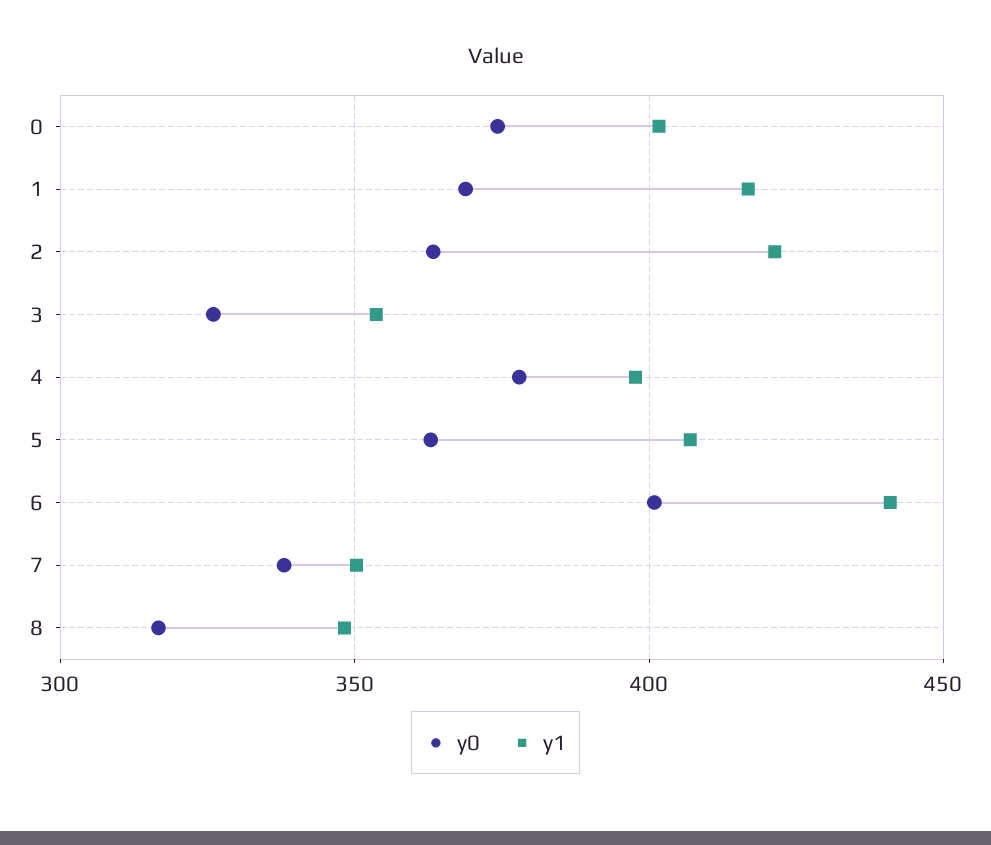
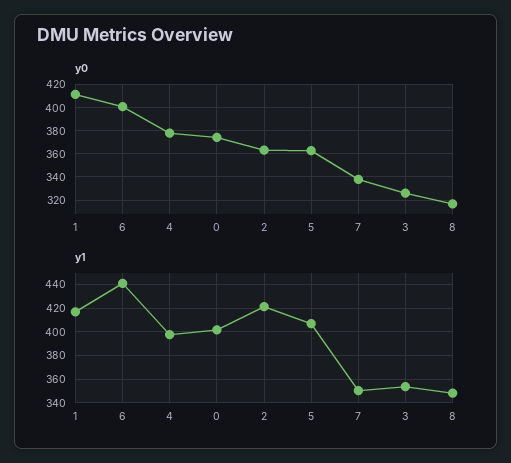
y0, 1: 370 -> 410

